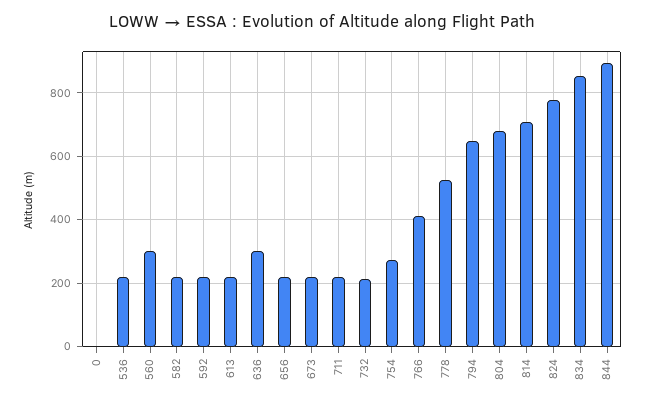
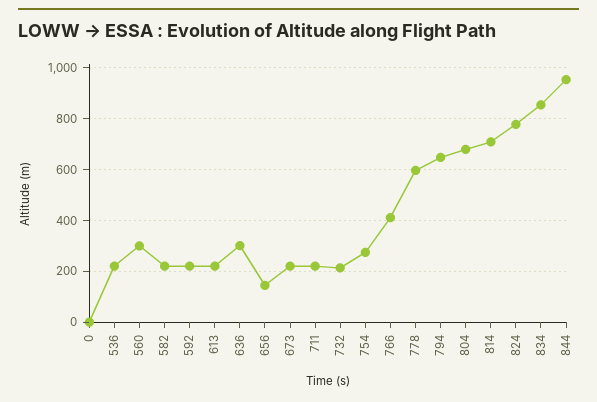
656: 220 -> 150
778: 520 -> 600
844: 900 -> 950

